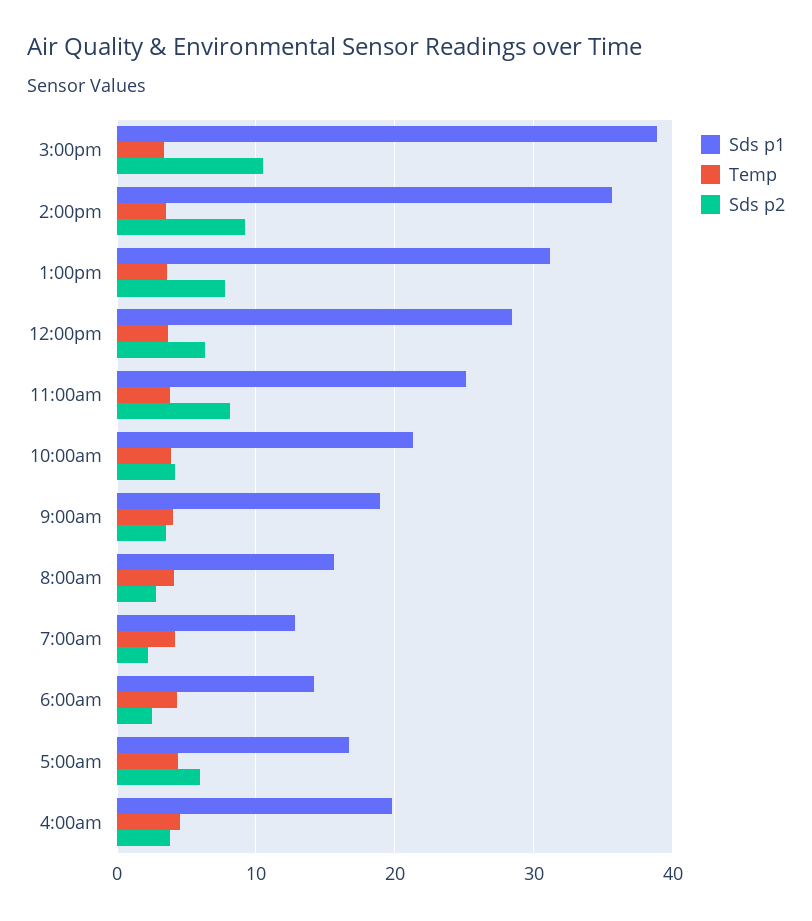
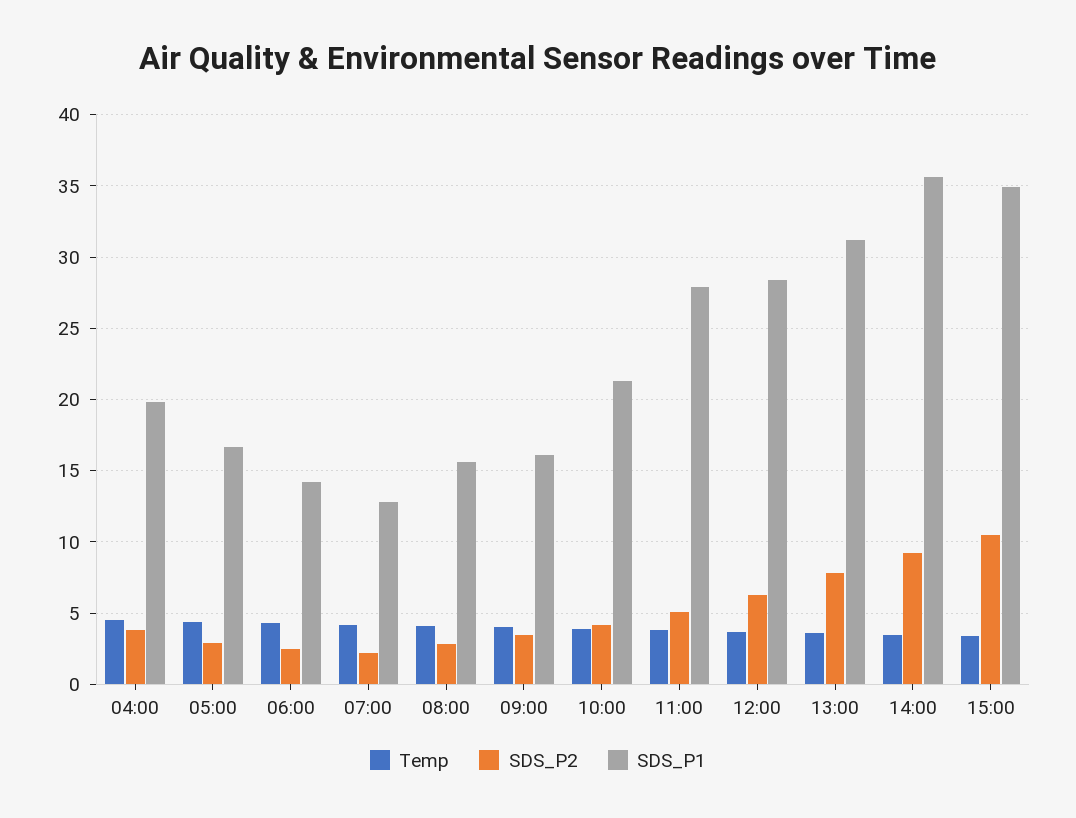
Sds p1, 3:00pm: 39 -> 35
Sds p1, 11:00am: 25 -> 28
Sds p2, 11:00am: 8 -> 5
Sds p1, 9:00am: 19 -> 16
Sds p2, 5:00am: 6 -> 3

